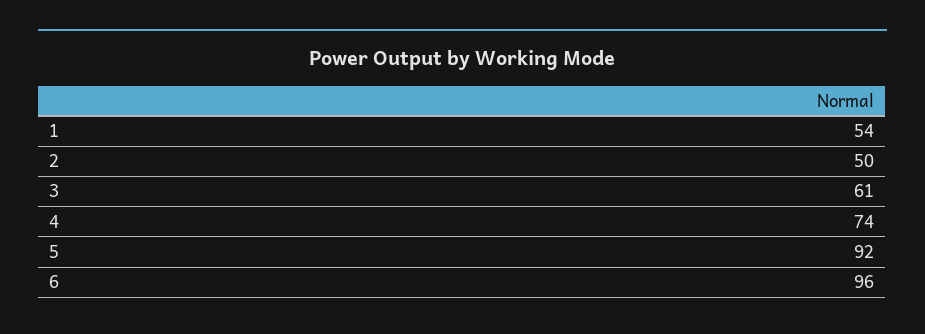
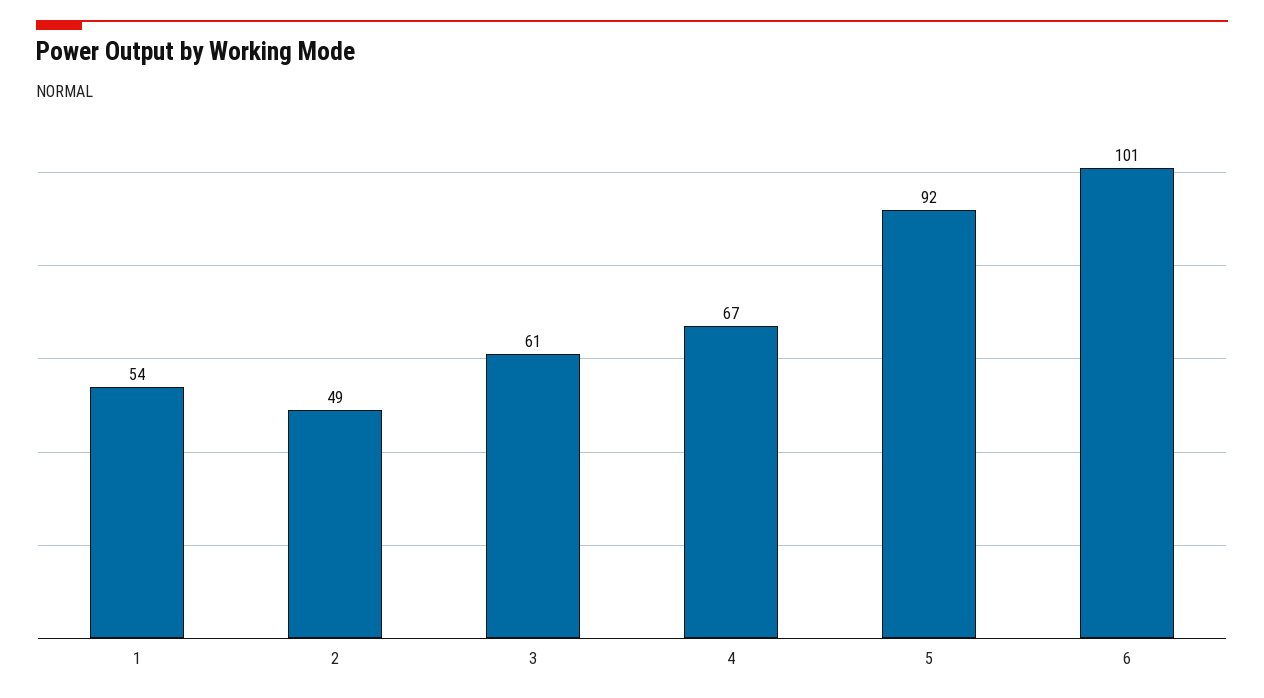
2: 50 -> 49
4: 74 -> 67
6: 96 -> 101

